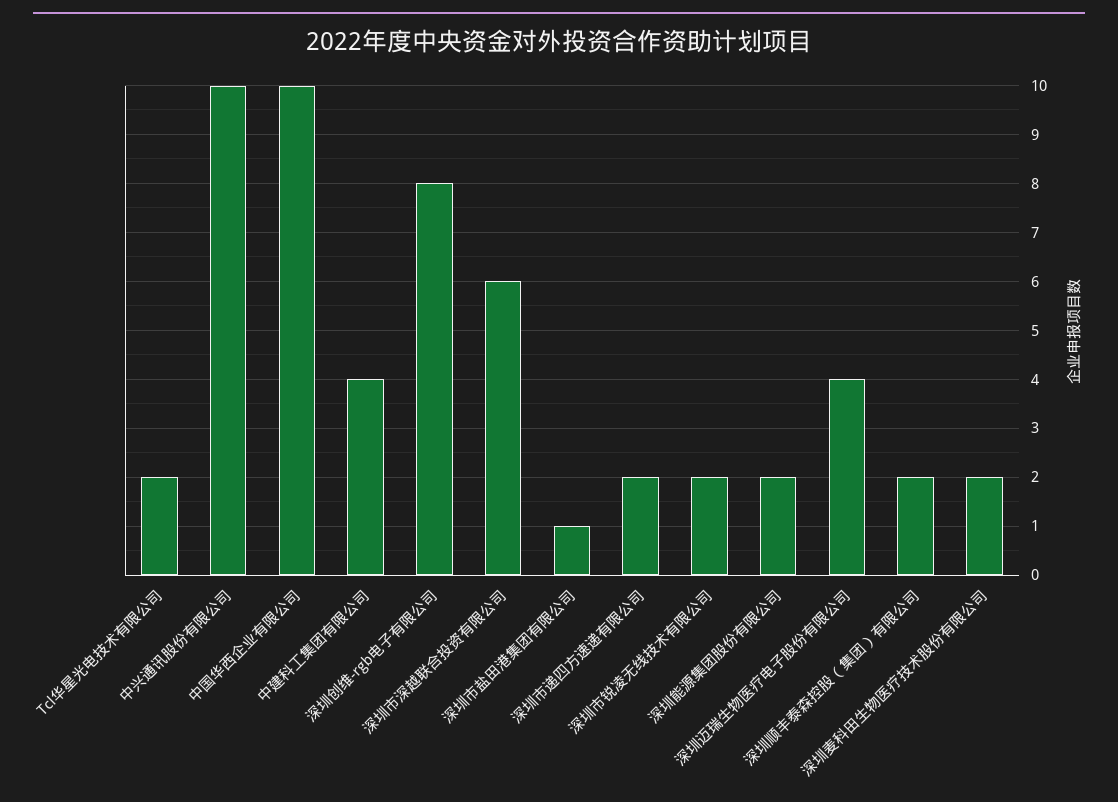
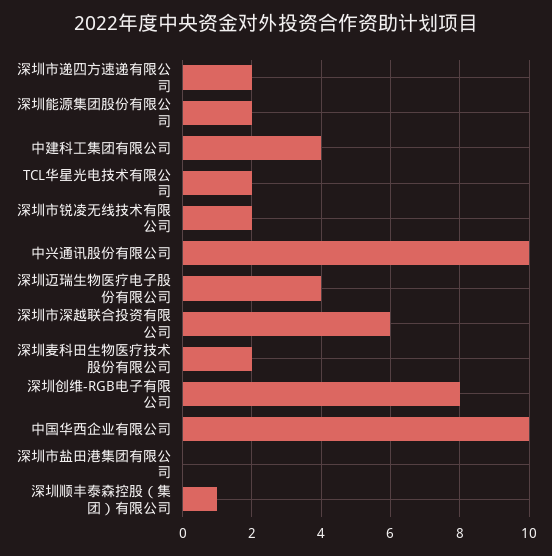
深圳市盐田港集团有限公司: 1 -> 0
深圳顺丰泰森控股（集团）有限公司: 2 -> 1

